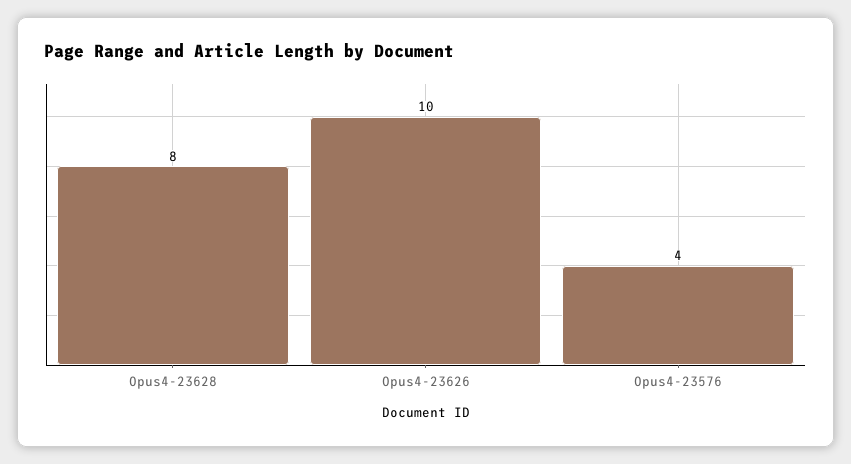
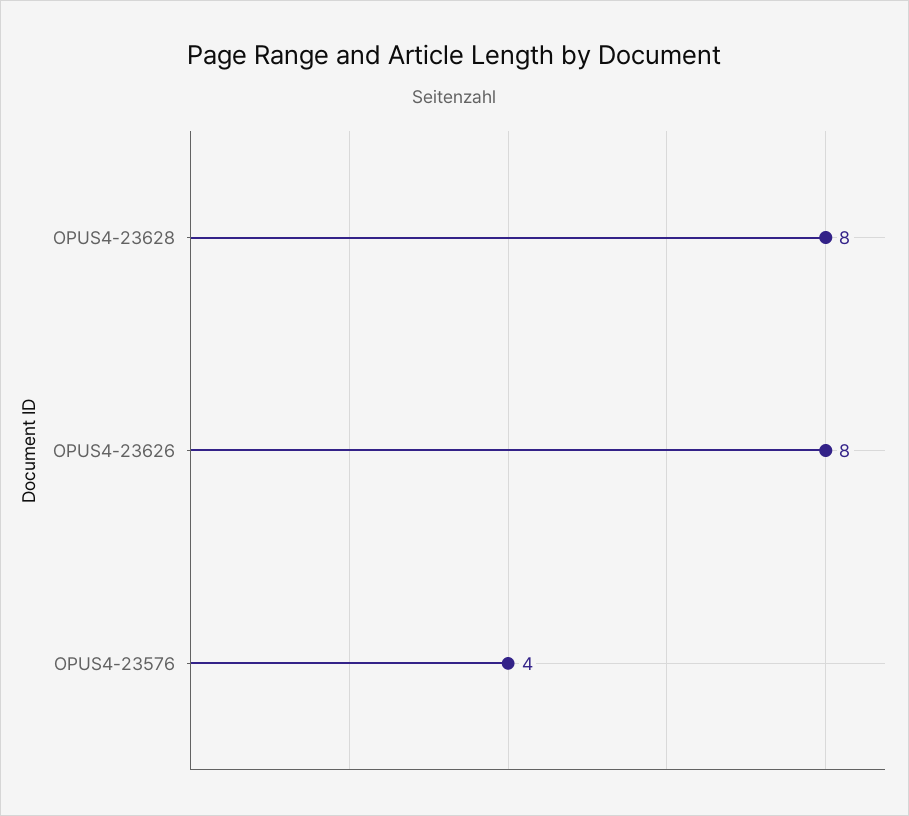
Opus4-23626: 10 -> 8

